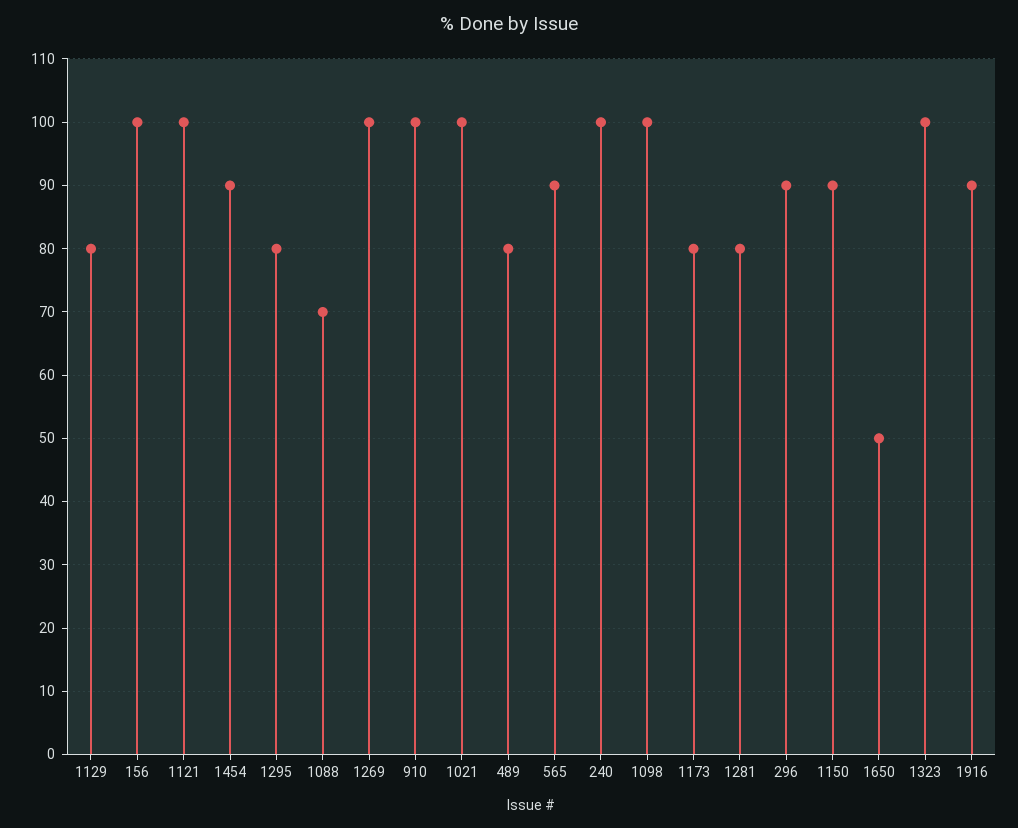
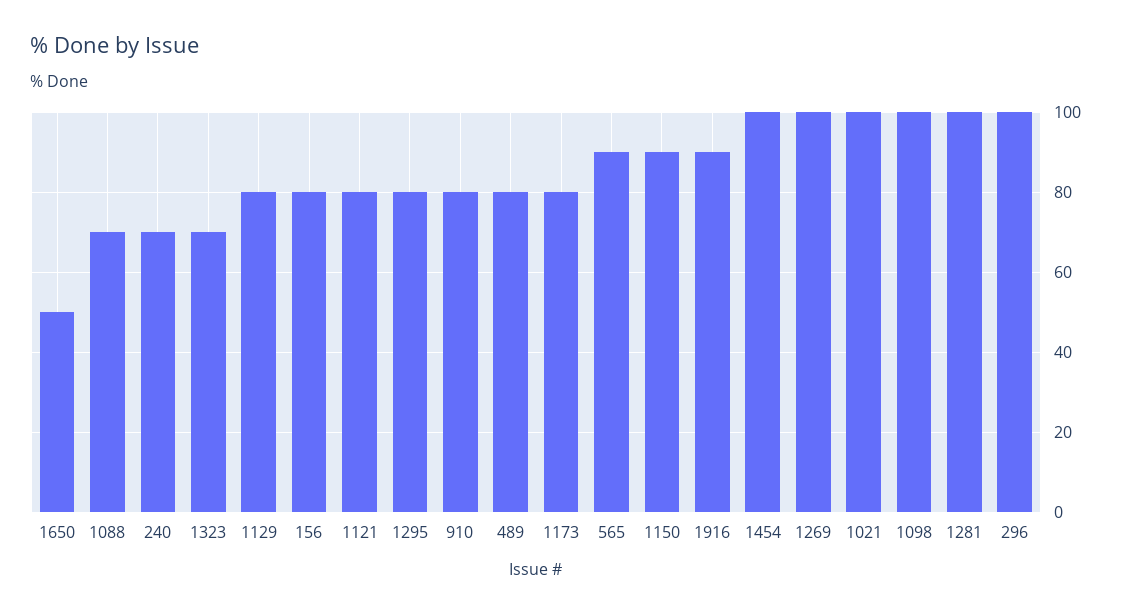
156: 100 -> 80
1121: 100 -> 80
1454: 90 -> 100
910: 100 -> 80
240: 100 -> 70
1281: 80 -> 100
296: 90 -> 100
1323: 100 -> 70

